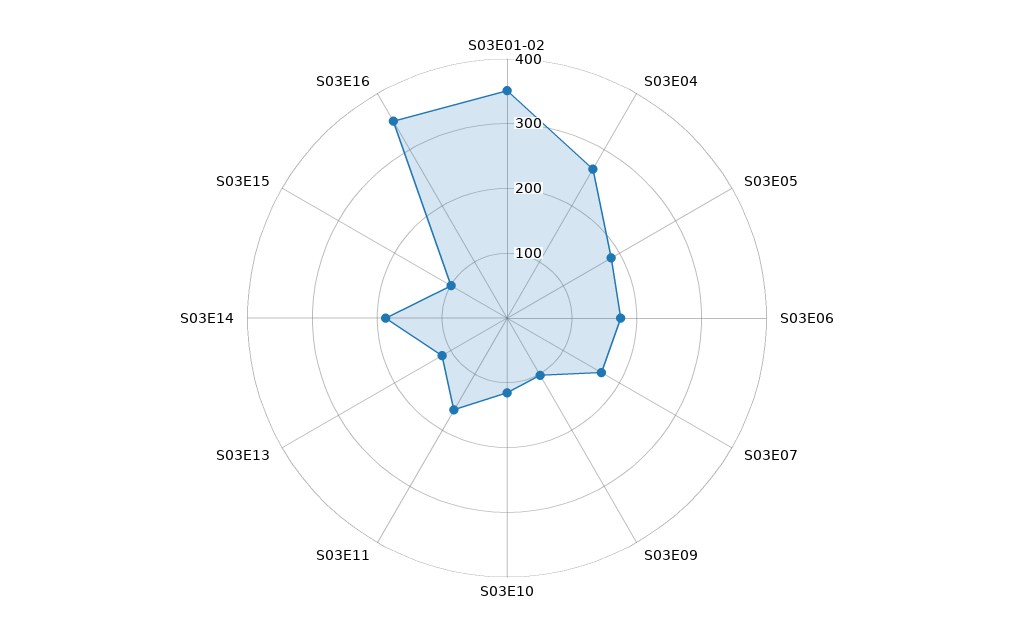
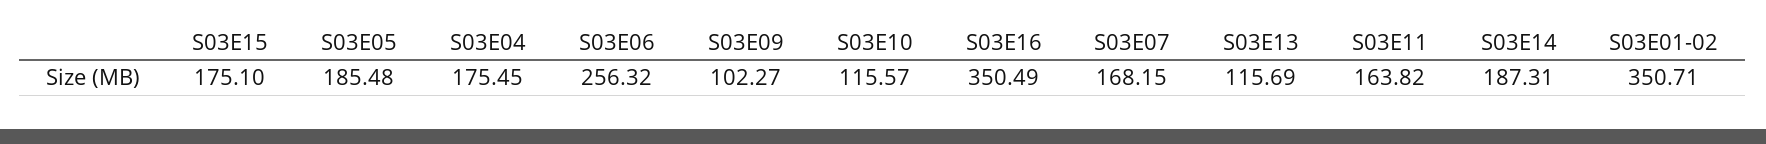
S03E04: 260 -> 175.45
S03E06: 180 -> 256.32
S03E15: 100 -> 175.1

